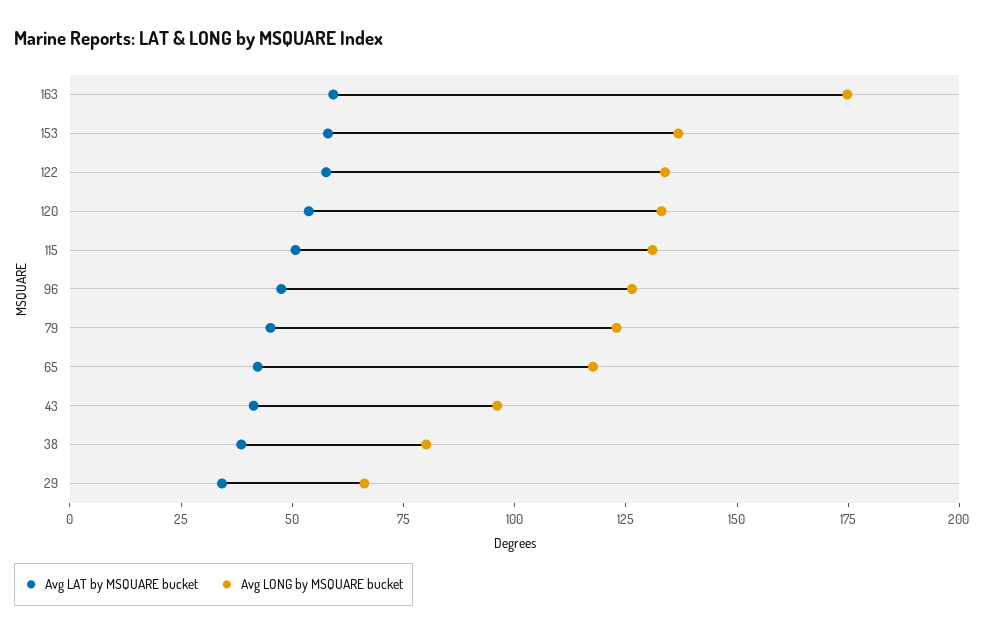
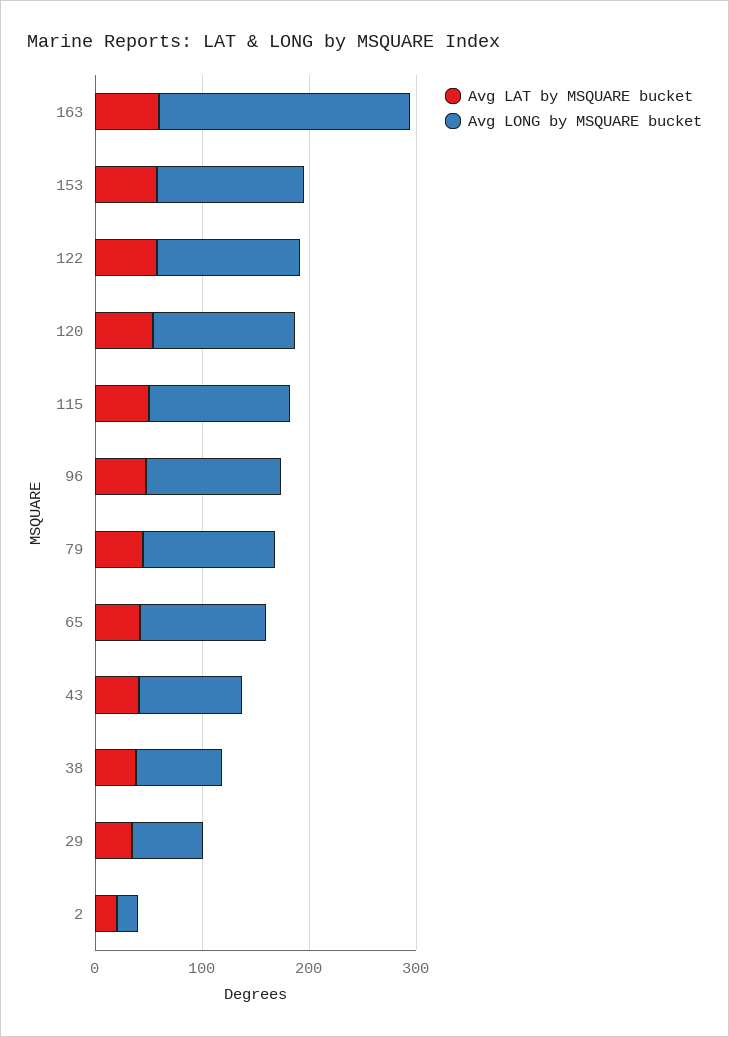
Avg LONG by MSQUARE bucket, 163: 175 -> 240
Avg LAT by MSQUARE bucket, 2: none -> 20
Avg LONG by MSQUARE bucket, 2: none -> 20

